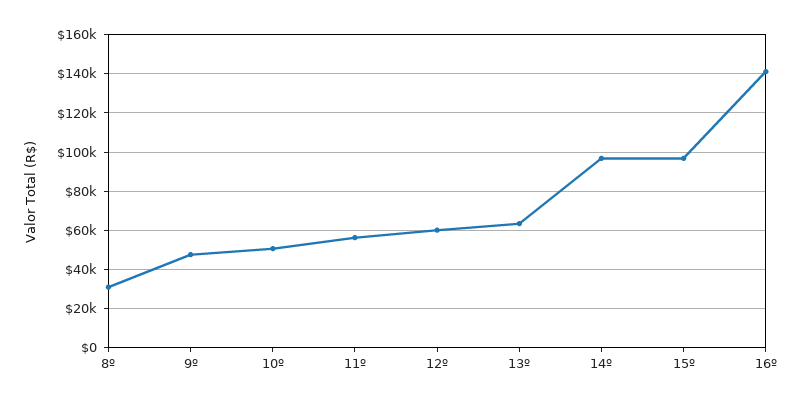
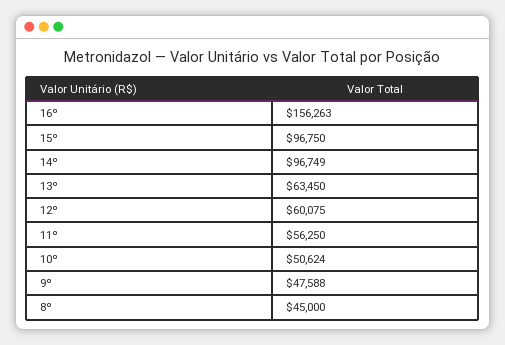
8º: 30000 -> 45000
16º: 140000 -> 156263

